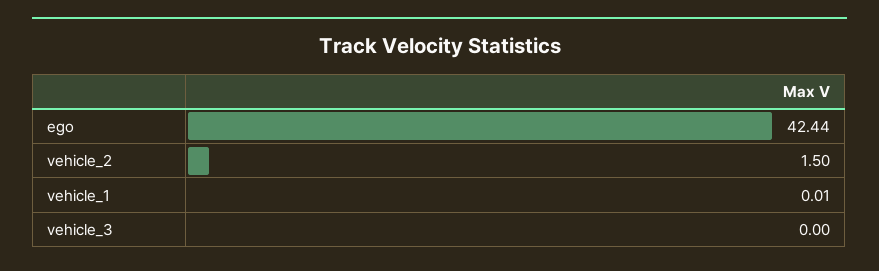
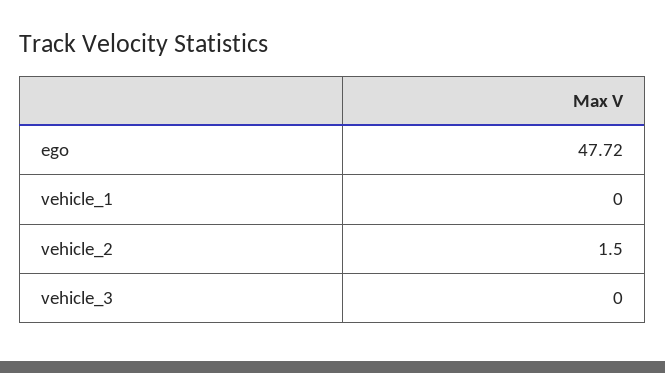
ego: 42.44 -> 47.72
vehicle_1: 0.01 -> 0

